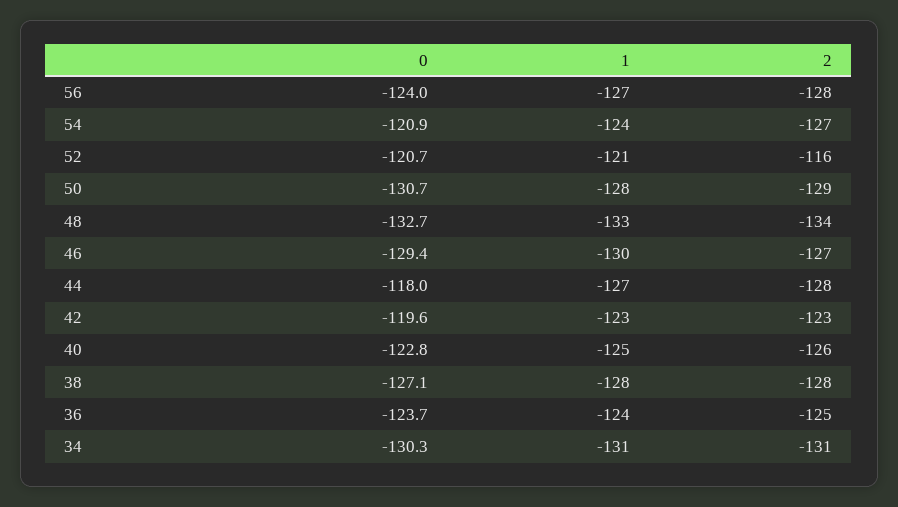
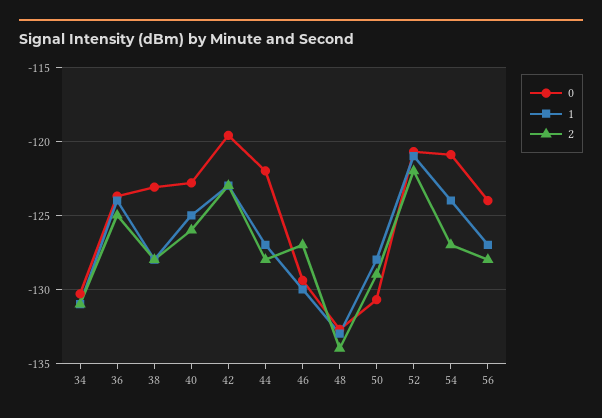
2, 52: -116 -> -122
0, 44: -118 -> -122
0, 38: -127.1 -> -123

